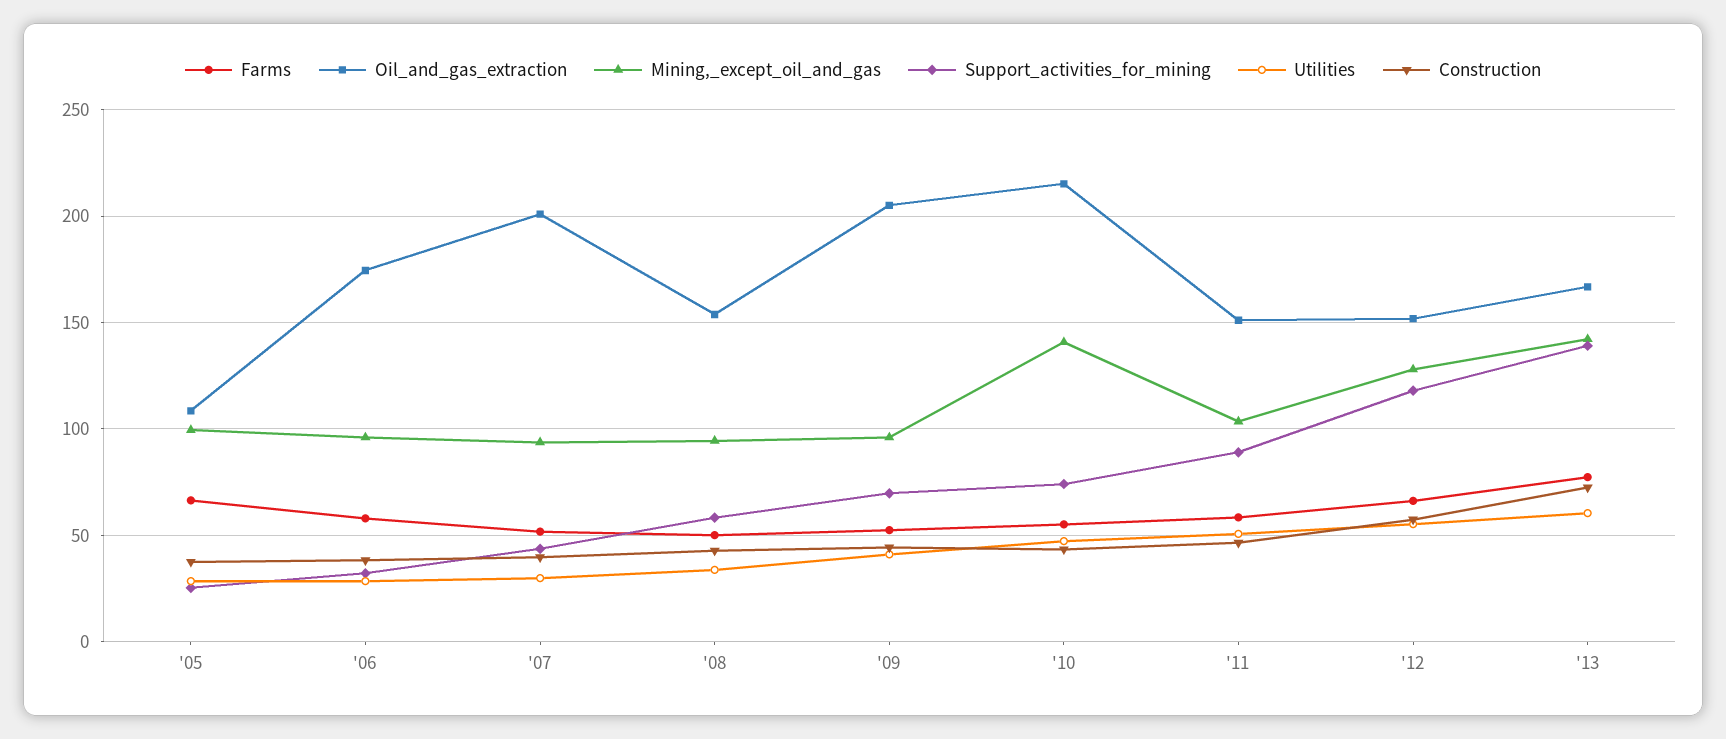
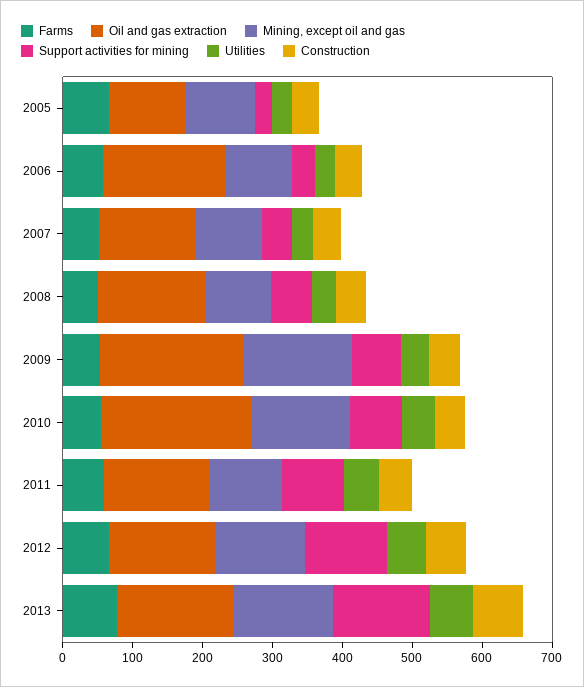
Oil_and_gas_extraction, '07: 200 -> 140
Mining,_except_oil_and_gas, '09: 95 -> 160

